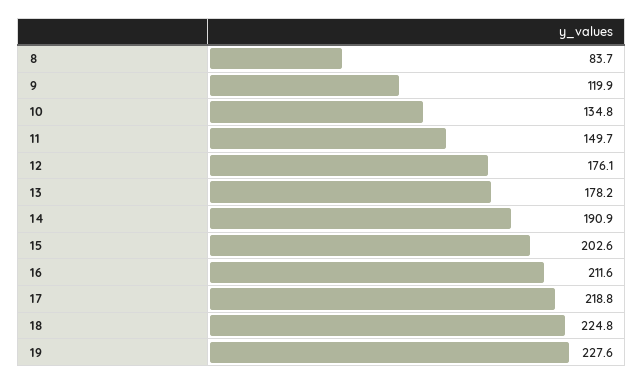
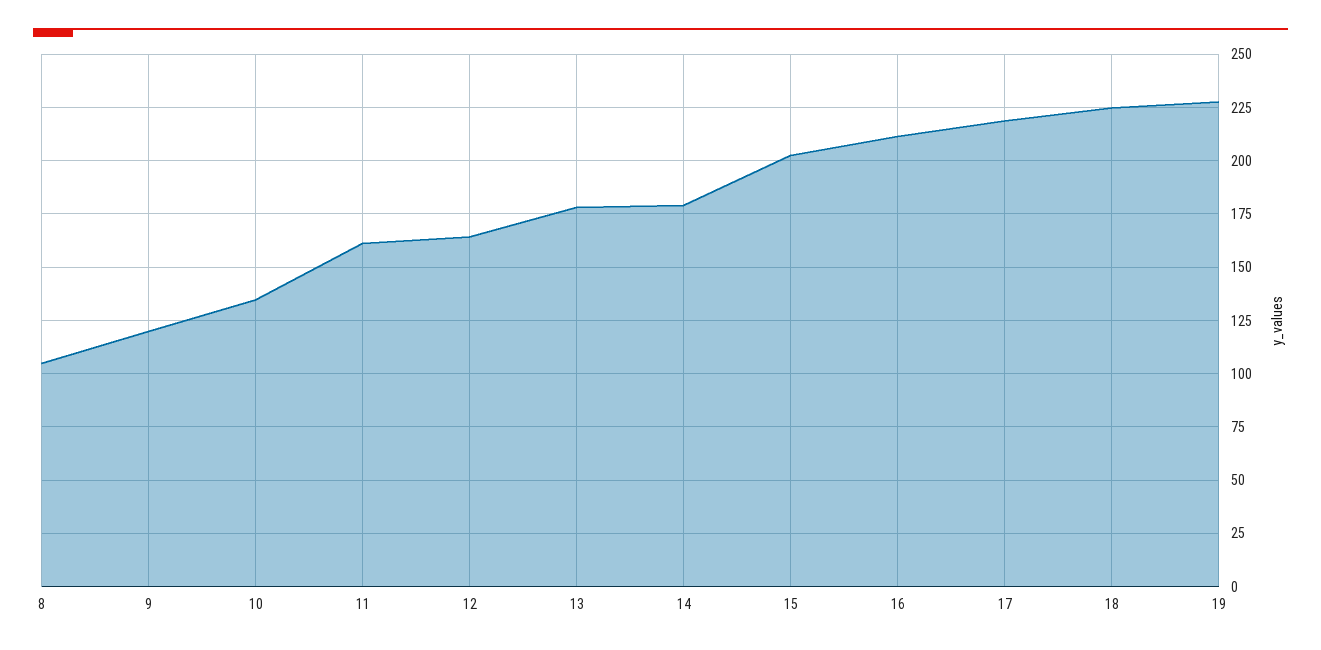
8: 83.7 -> 105
11: 149.7 -> 160
12: 176.1 -> 165
14: 190.9 -> 180

